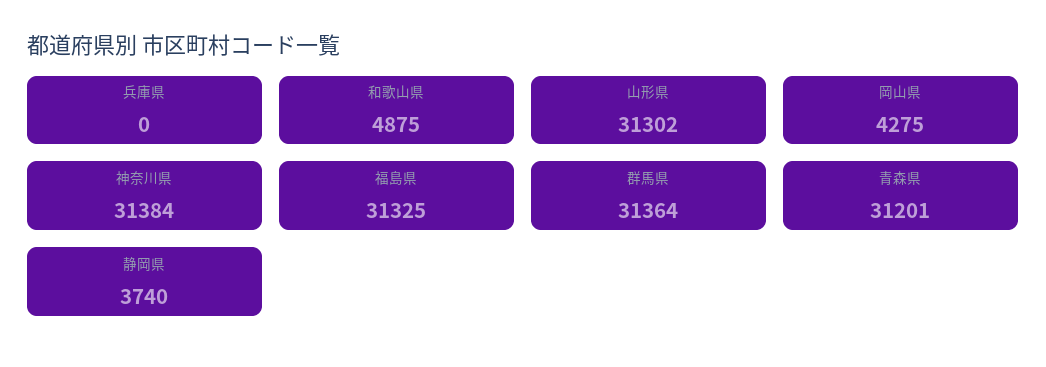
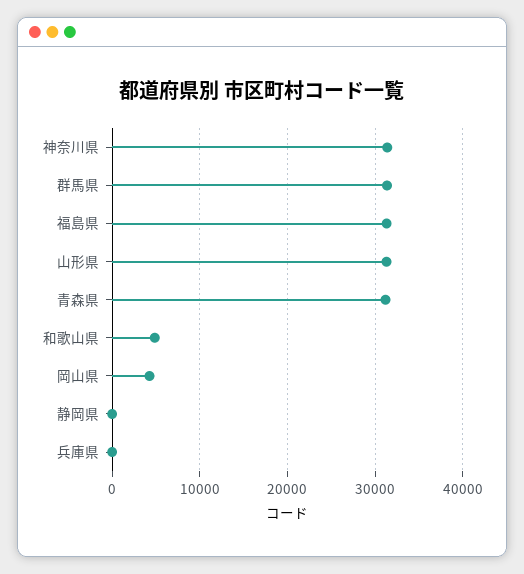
静岡県: 3740 -> 0

